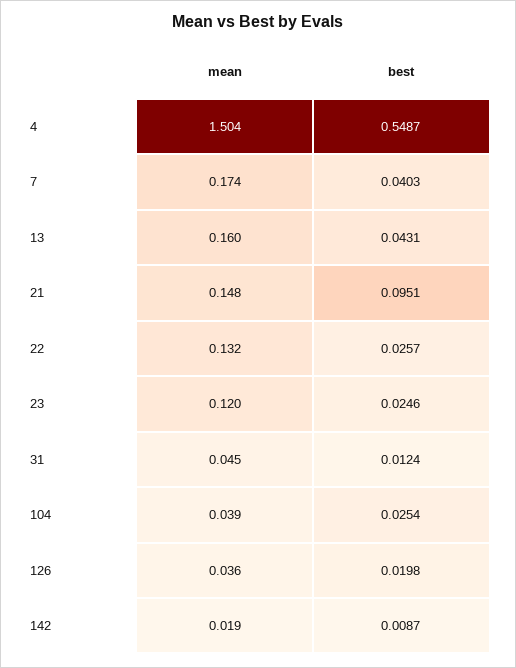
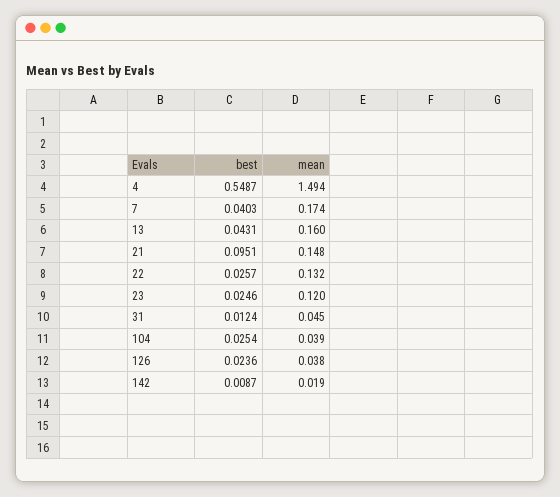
mean, 4: 1.504 -> 1.494
mean, 126: 0.036 -> 0.038
best, 126: 0.0198 -> 0.0236

